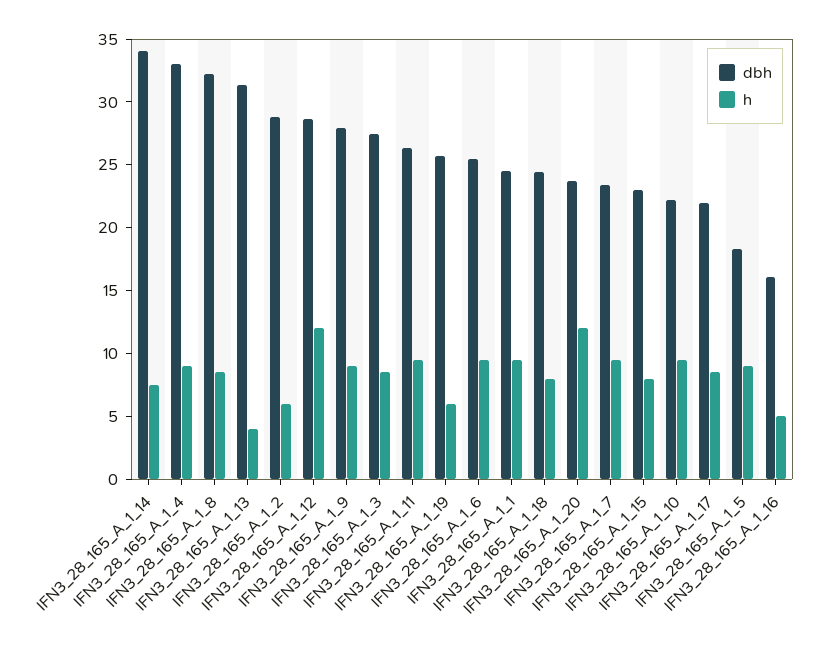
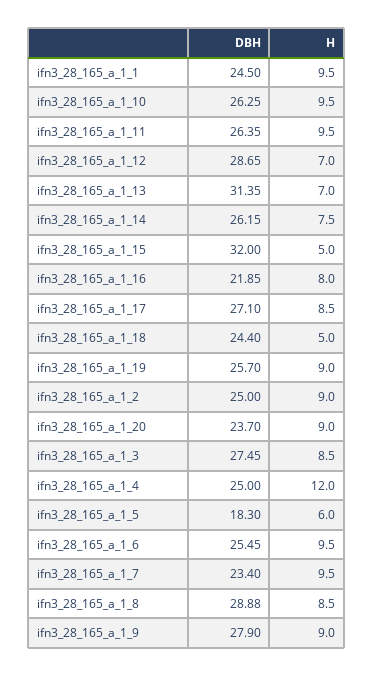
dbh, IFN3_28_165_A_1_14: 34 -> 26.15
dbh, IFN3_28_165_A_1_4: 33 -> 25
h, IFN3_28_165_A_1_4: 9 -> 12
dbh, IFN3_28_165_A_1_8: 32 -> 28.88
h, IFN3_28_165_A_1_13: 4 -> 7
dbh, IFN3_28_165_A_1_2: 29 -> 25
h, IFN3_28_165_A_1_2: 6 -> 9
h, IFN3_28_165_A_1_12: 12 -> 7
h, IFN3_28_165_A_1_19: 6 -> 9
h, IFN3_28_165_A_1_18: 8 -> 5
h, IFN3_28_165_A_1_20: 12 -> 9
dbh, IFN3_28_165_A_1_15: 23 -> 32
h, IFN3_28_165_A_1_15: 8 -> 5
dbh, IFN3_28_165_A_1_10: 22 -> 26.25
dbh, IFN3_28_165_A_1_17: 22 -> 27.1
h, IFN3_28_165_A_1_5: 9 -> 6
dbh, IFN3_28_165_A_1_16: 16 -> 21.85
h, IFN3_28_165_A_1_16: 5 -> 8

